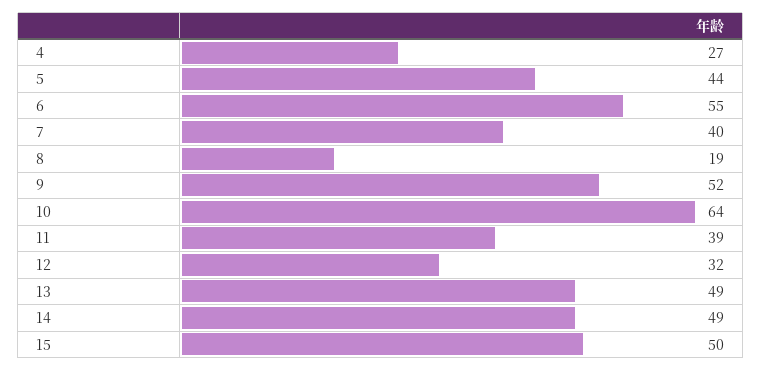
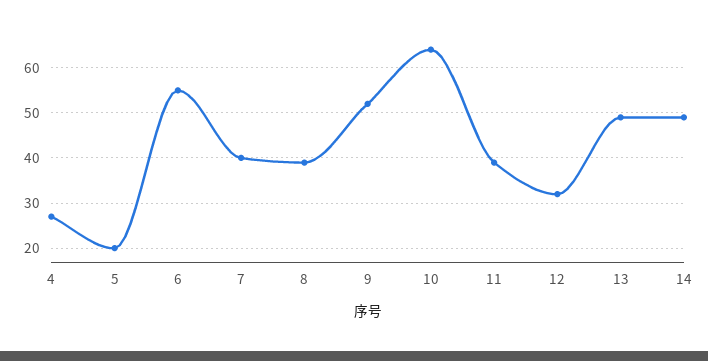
5: 44 -> 20
8: 19 -> 40
15: 50 -> none

